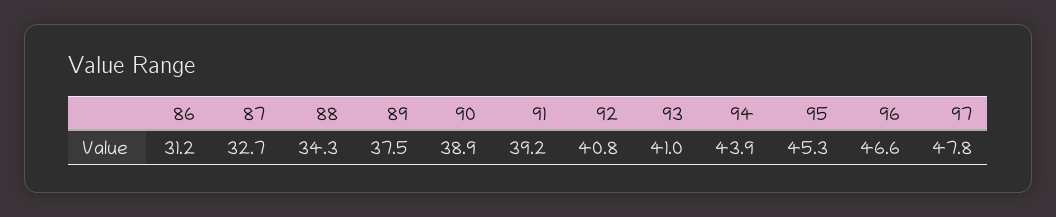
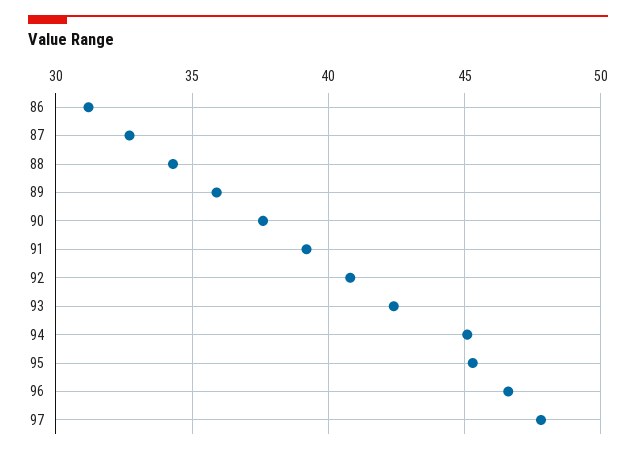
89: 37.5 -> 36
90: 38.9 -> 37.5
93: 41 -> 42.5
94: 43.9 -> 45

